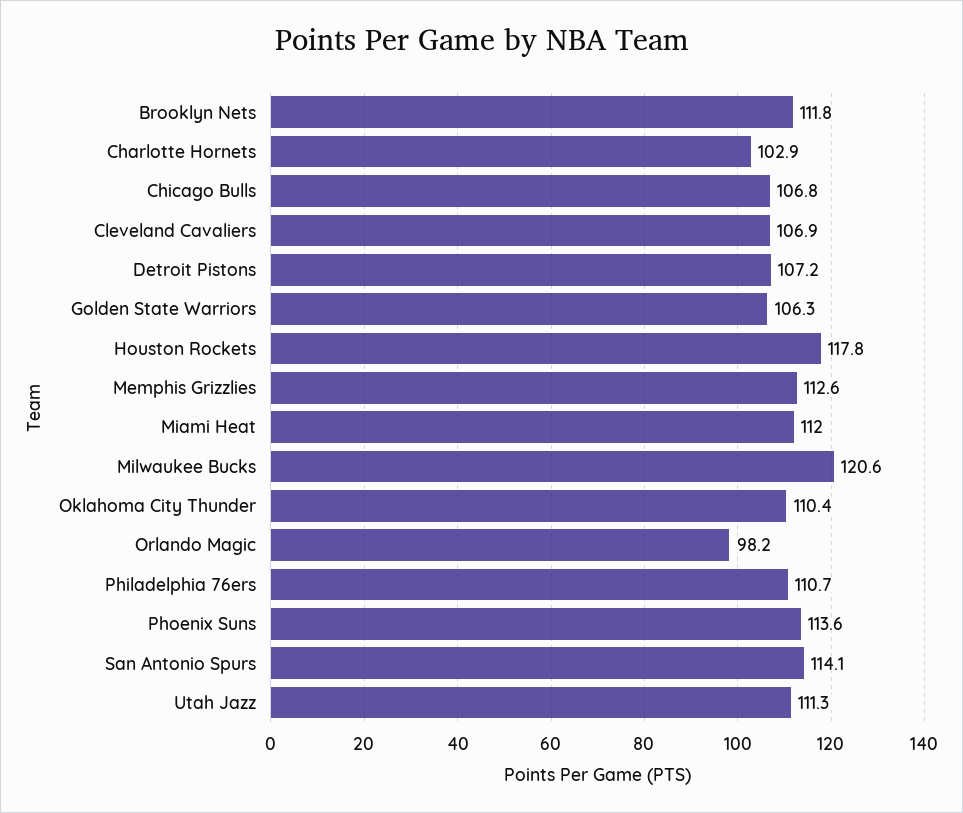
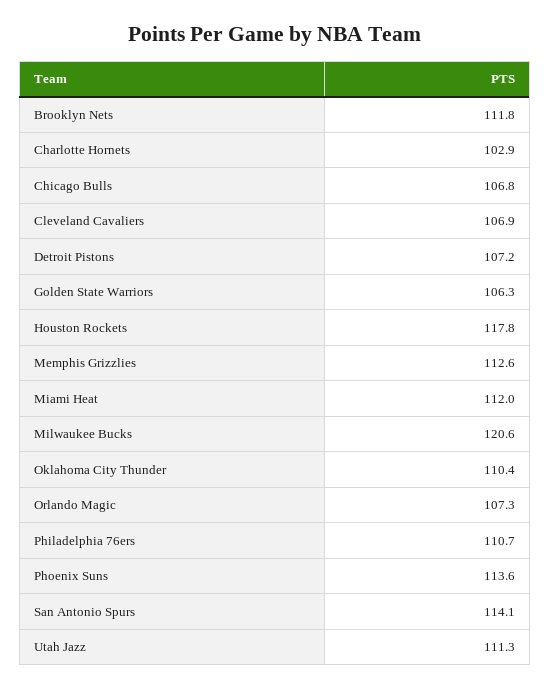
Orlando Magic: 98.2 -> 107.3

